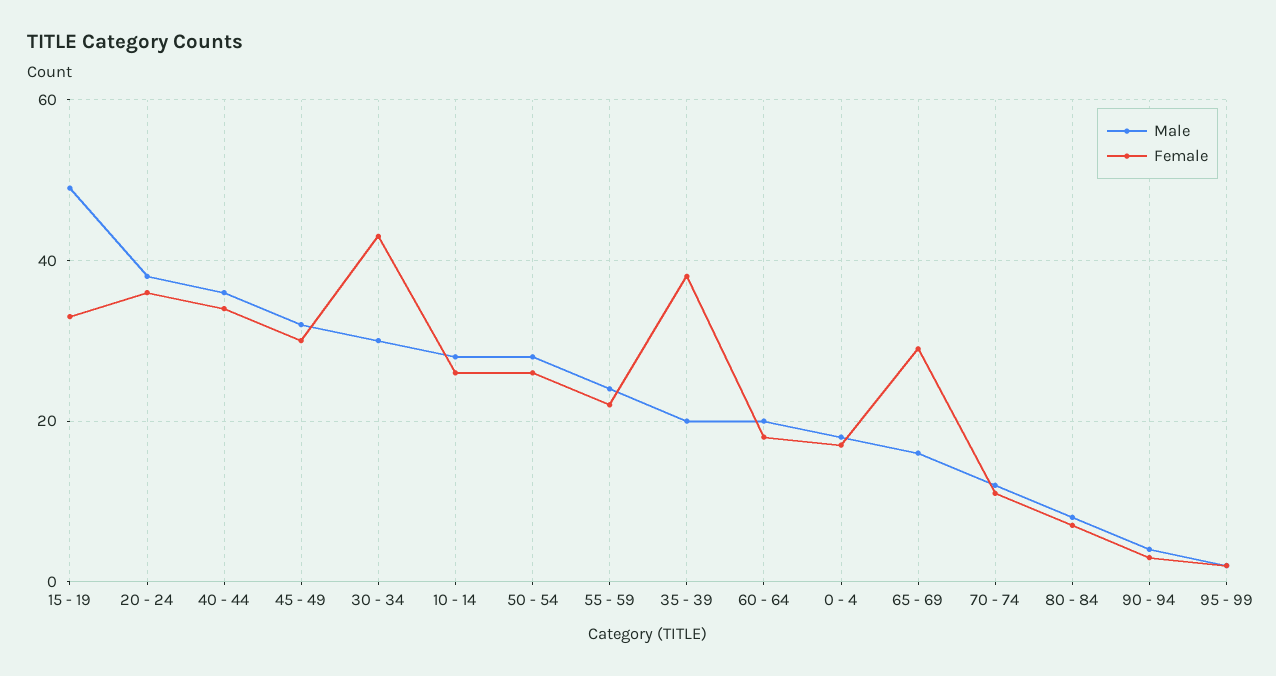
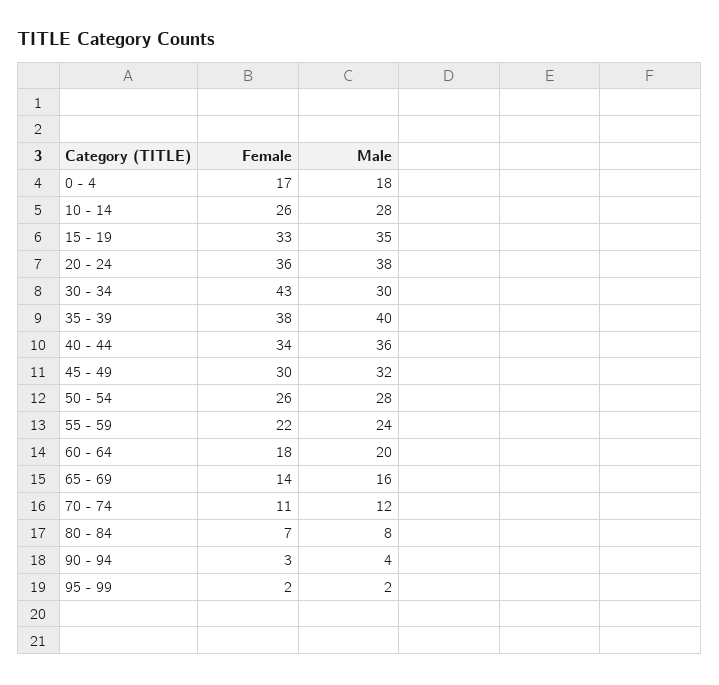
Male, 15 - 19: 50 -> 35
Male, 35 - 39: 20 -> 40
Female, 65 - 69: 30 -> 14

